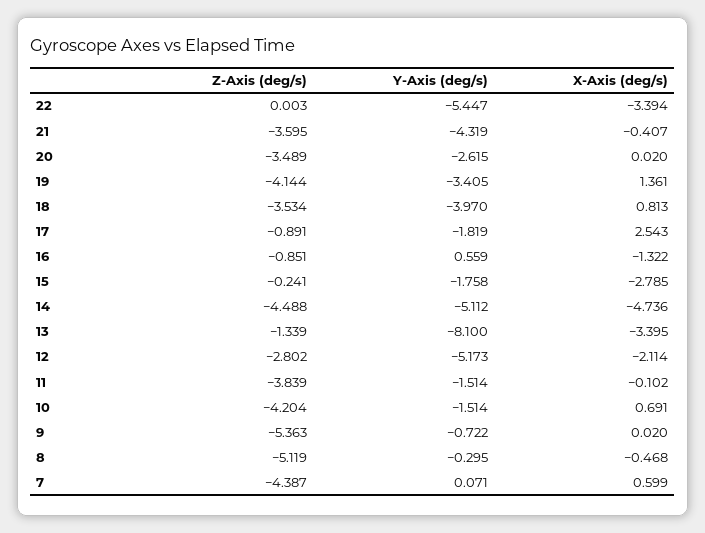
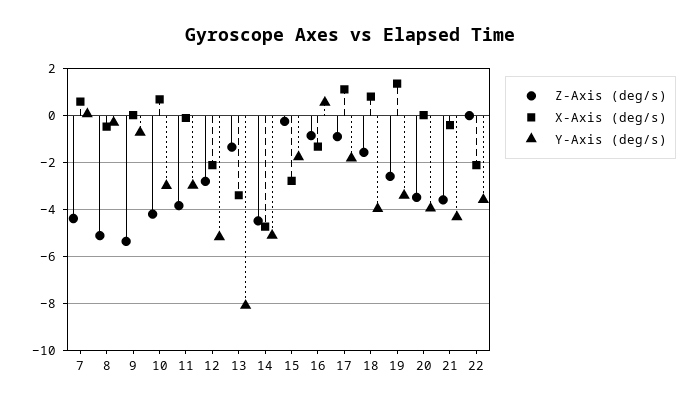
Y-Axis (deg/s), 22: -5.447 -> -3.5
X-Axis (deg/s), 22: -3.394 -> -2
Y-Axis (deg/s), 20: -2.615 -> -4
Z-Axis (deg/s), 19: -4.144 -> -2.5
Z-Axis (deg/s), 18: -3.534 -> -1.5
X-Axis (deg/s), 17: 2.543 -> 1
Y-Axis (deg/s), 11: -1.514 -> -3
Y-Axis (deg/s), 10: -1.514 -> -3

